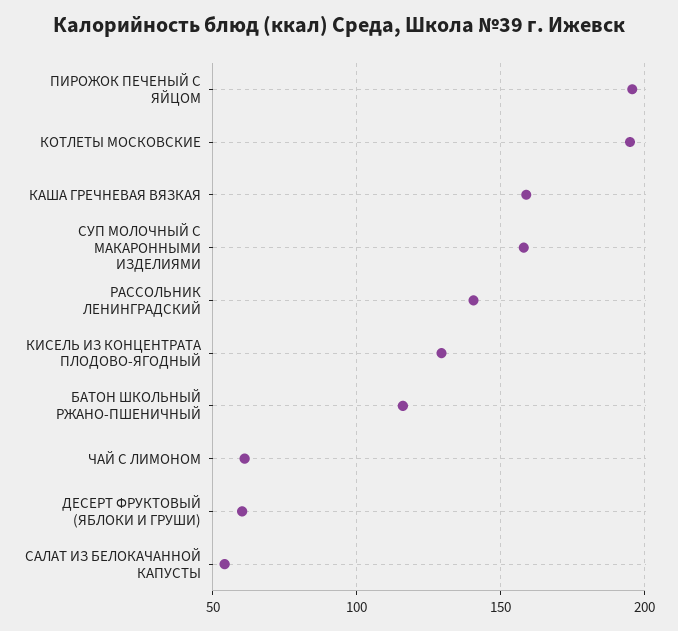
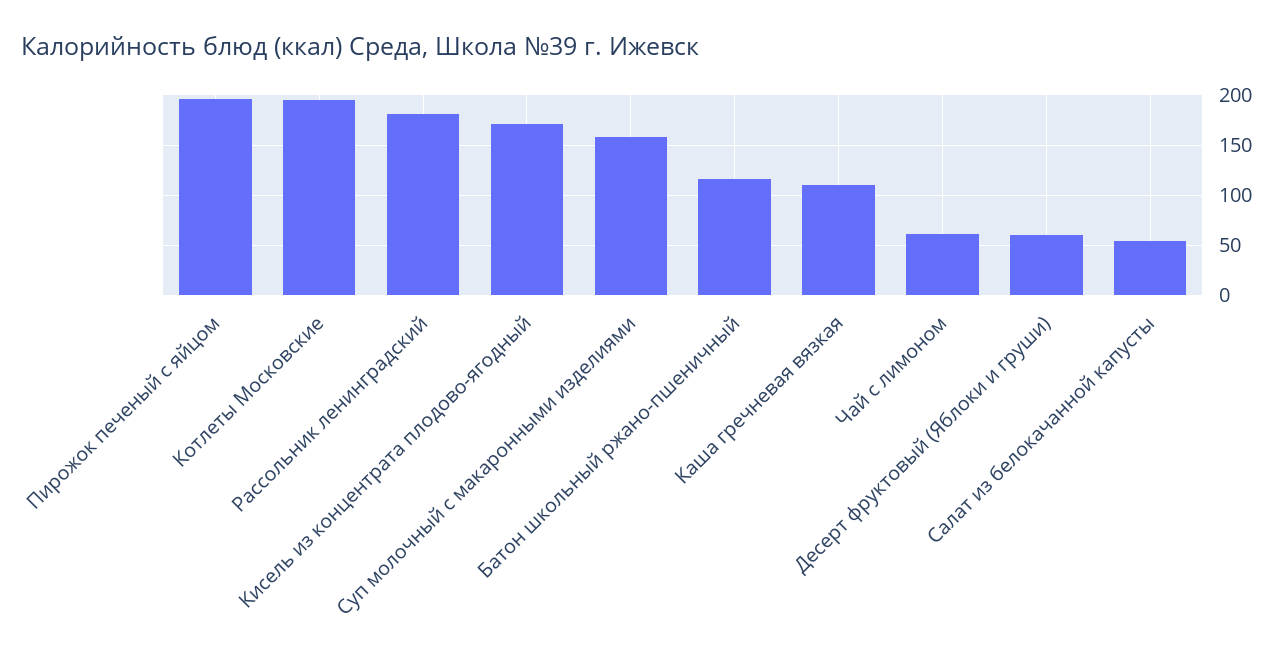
КАША ГРЕЧНЕВАЯ ВЯЗКАЯ: 160 -> 110
РАССОЛЬНИК ЛЕНИНГРАДСКИЙ: 140 -> 180
КИСЕЛЬ ИЗ КОНЦЕНТРАТА ПЛОДОВО-ЯГОДНЫЙ: 130 -> 170

